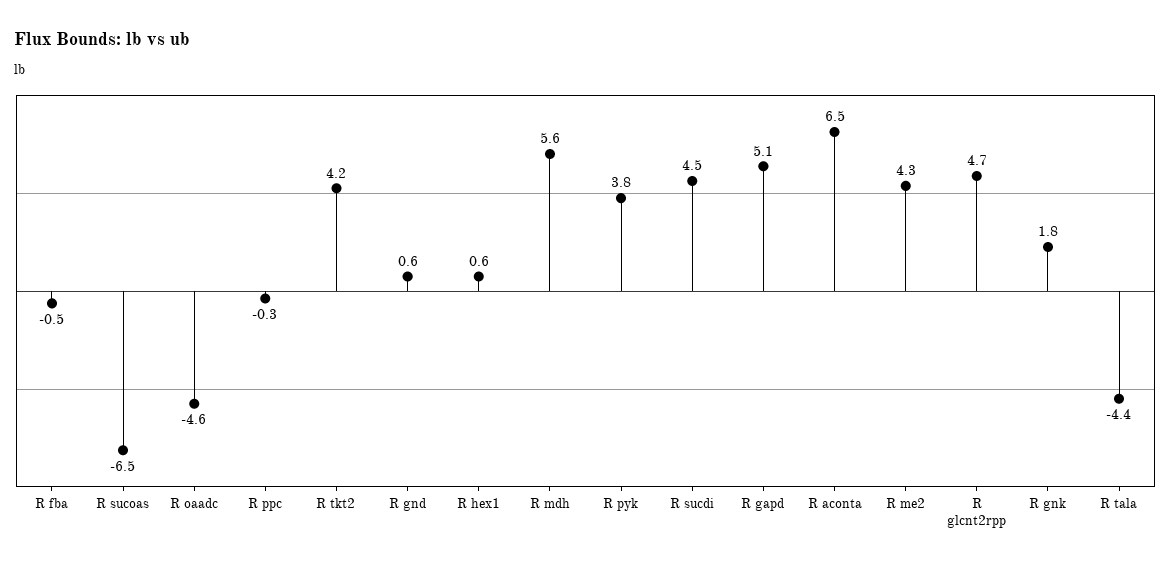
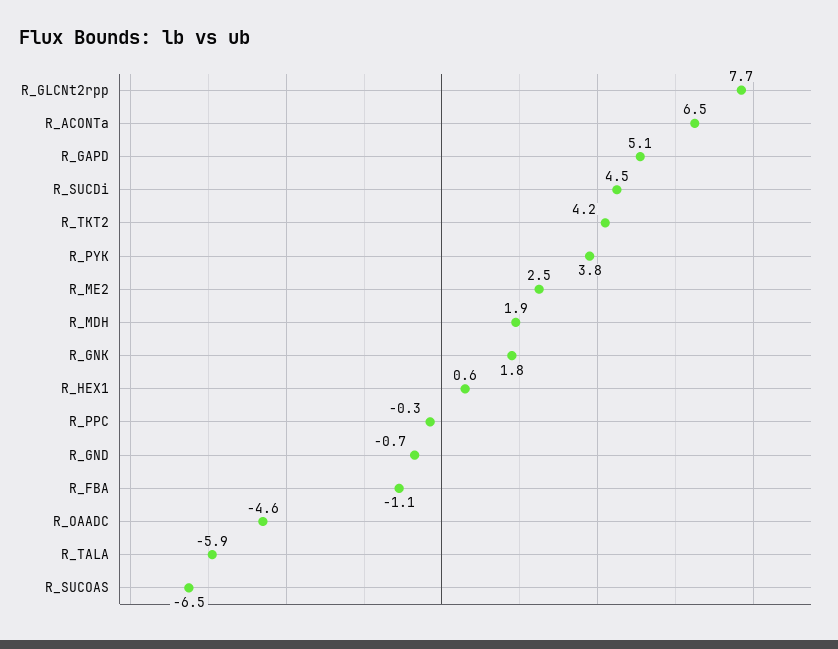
R fba: -0.5 -> -1.1
R gnd: 0.6 -> -0.7
R mdh: 5.6 -> 1.9
R me2: 4.3 -> 2.5
R glcnt2rpp: 4.7 -> 7.7
R tala: -4.4 -> -5.9

